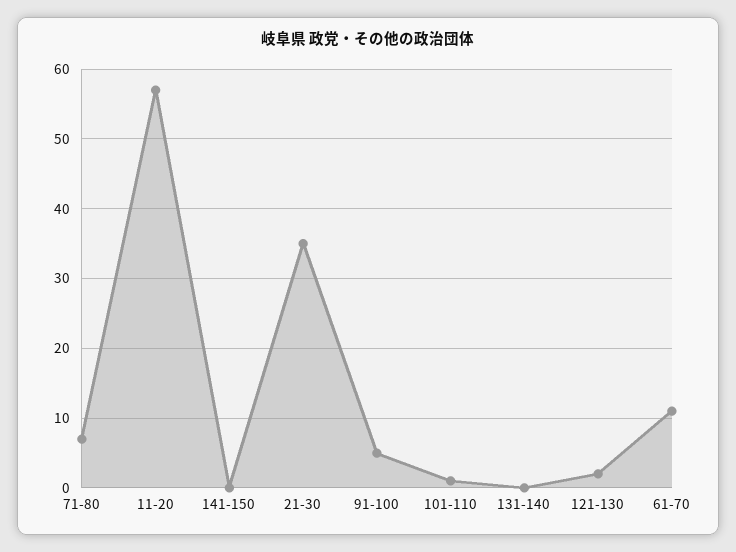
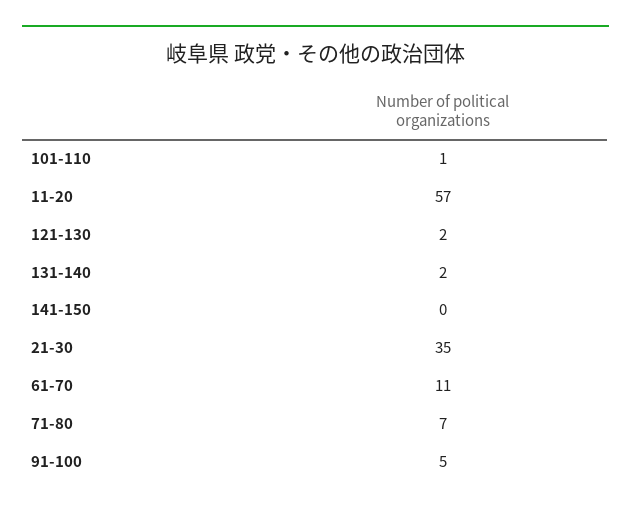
131-140: 0 -> 2

